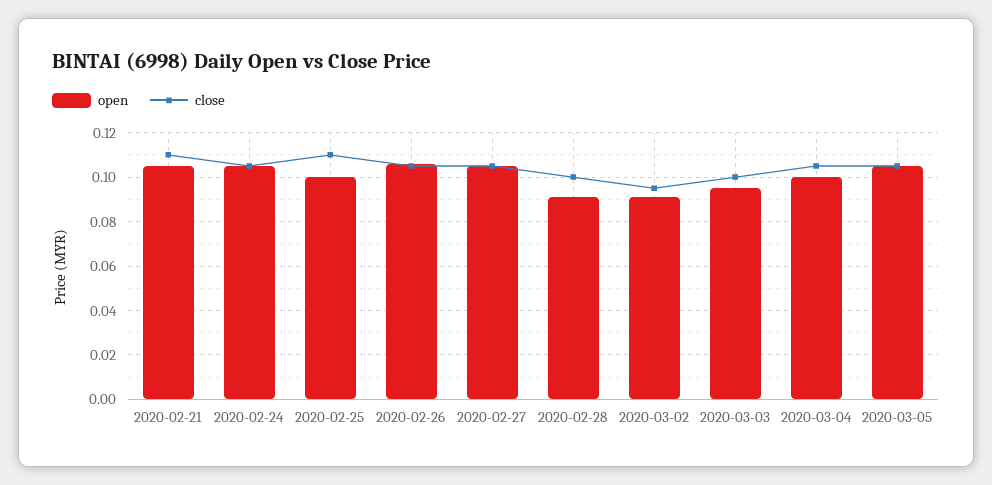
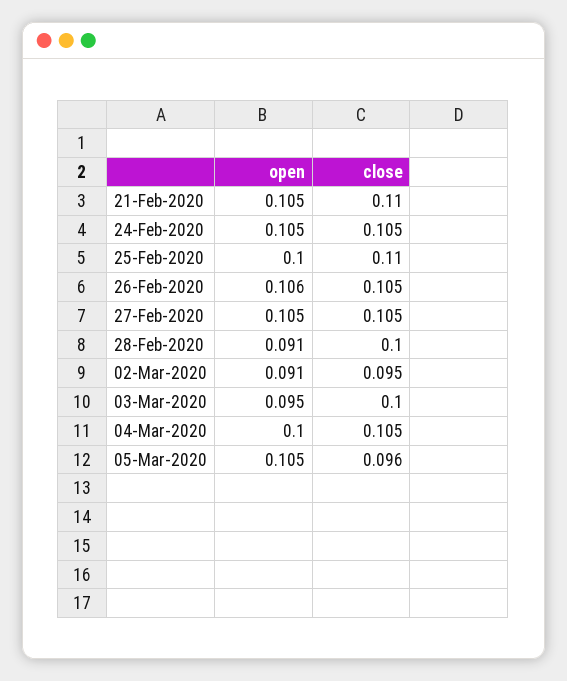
close, 2020-03-05: 0.105 -> 0.096

